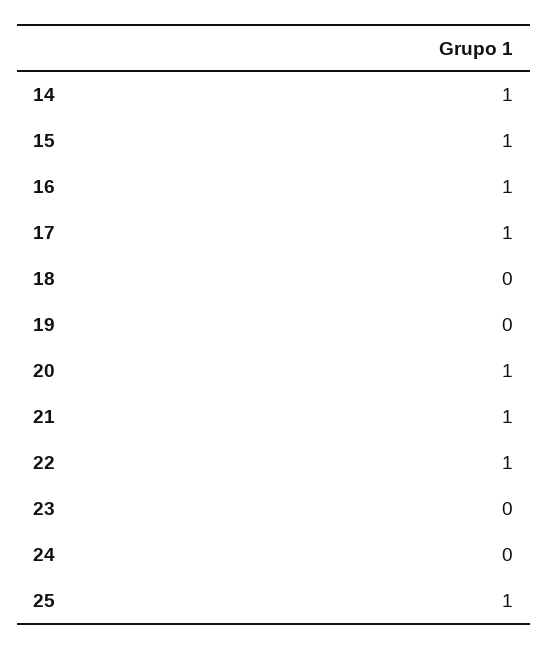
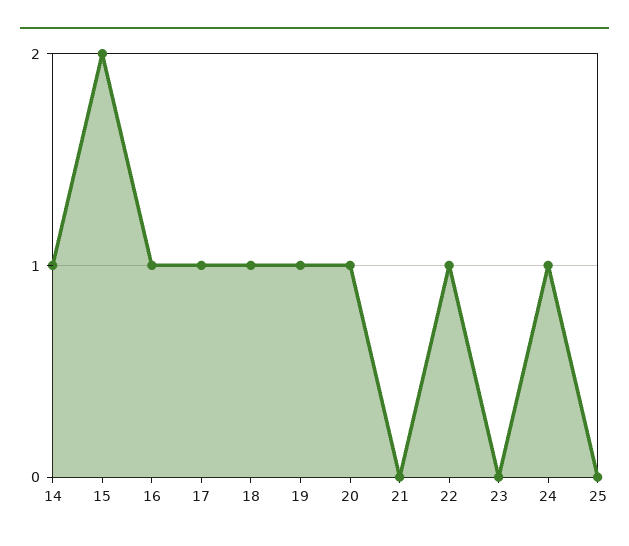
15: 1 -> 2
18: 0 -> 1
19: 0 -> 1
21: 1 -> 0
24: 0 -> 1
25: 1 -> 0

